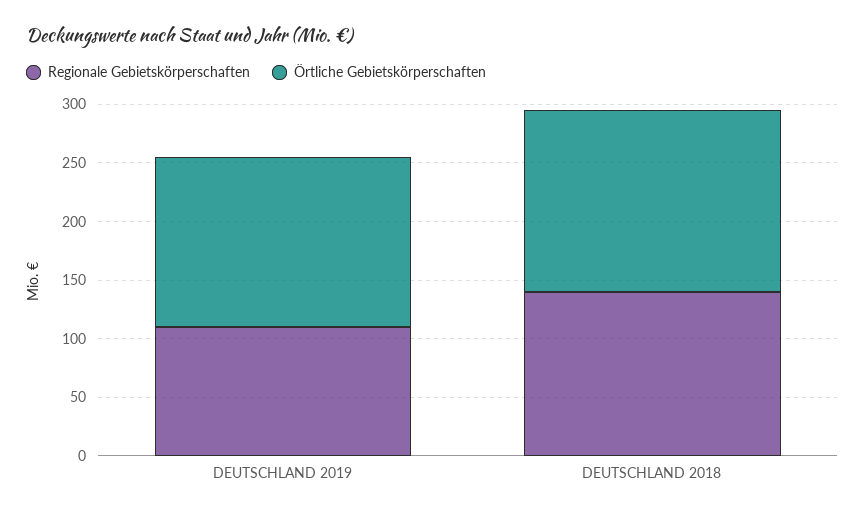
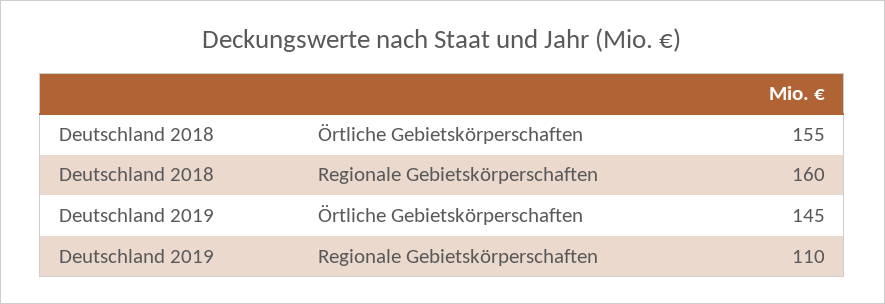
Regionale Gebietskörperschaften, DEUTSCHLAND 2018: 140 -> 160

